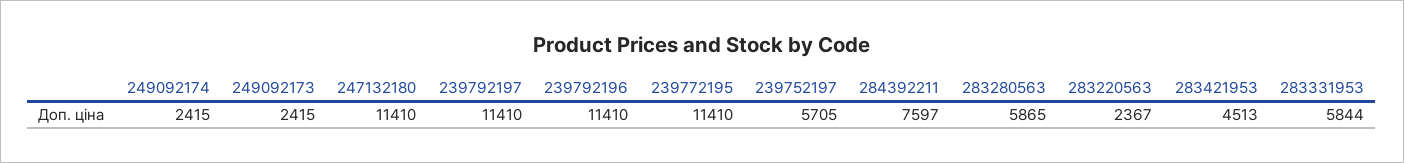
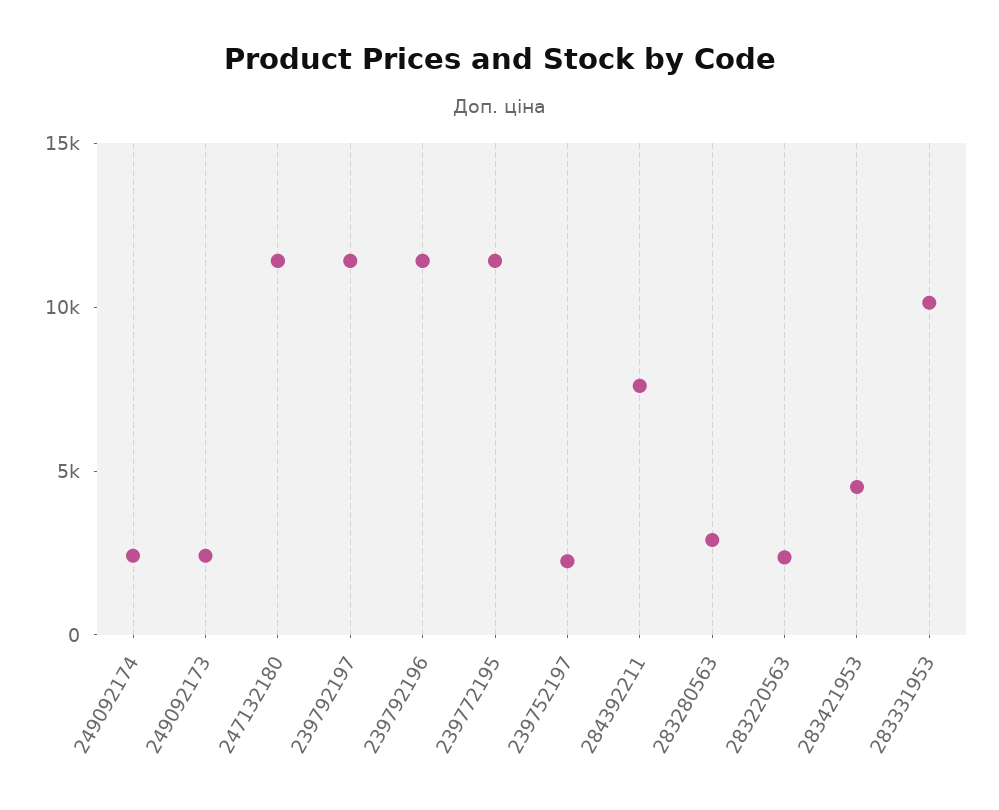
239752197: 5705 -> 2000
283280563: 5865 -> 3000
283331953: 5844 -> 10000

